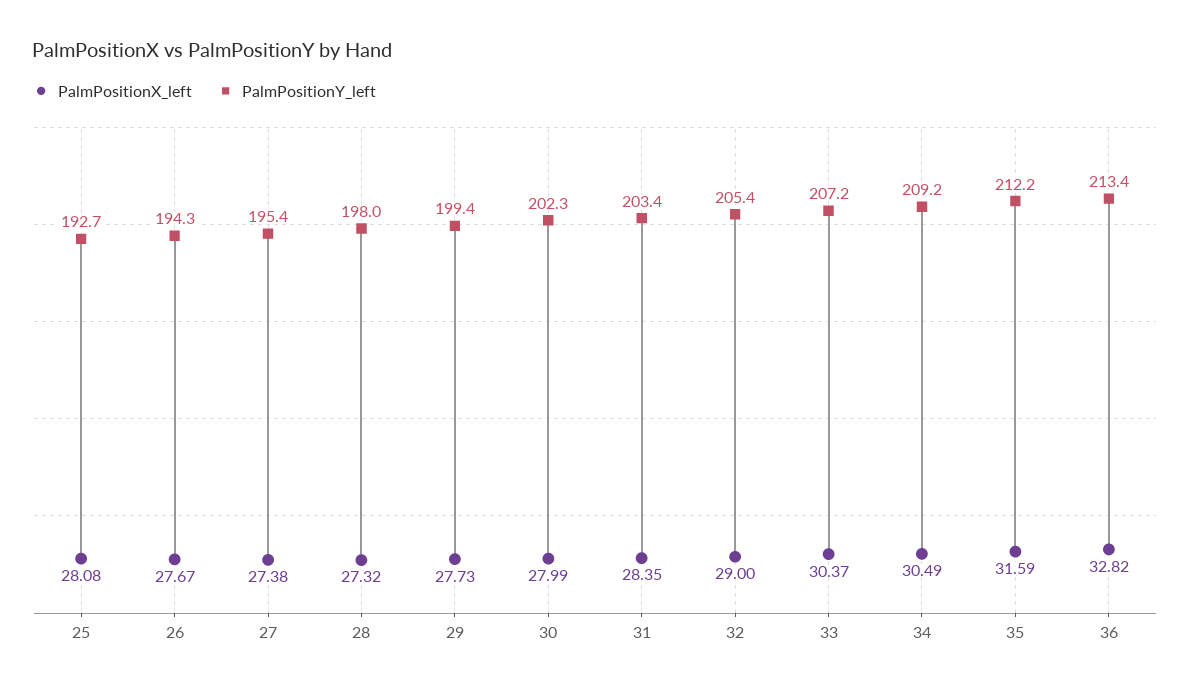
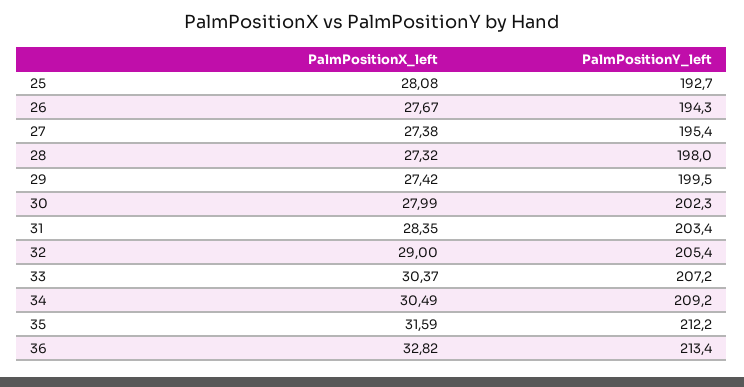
PalmPositionX_left, 29: 27.73 -> 27.42
PalmPositionY_left, 29: 199.4 -> 199.5

